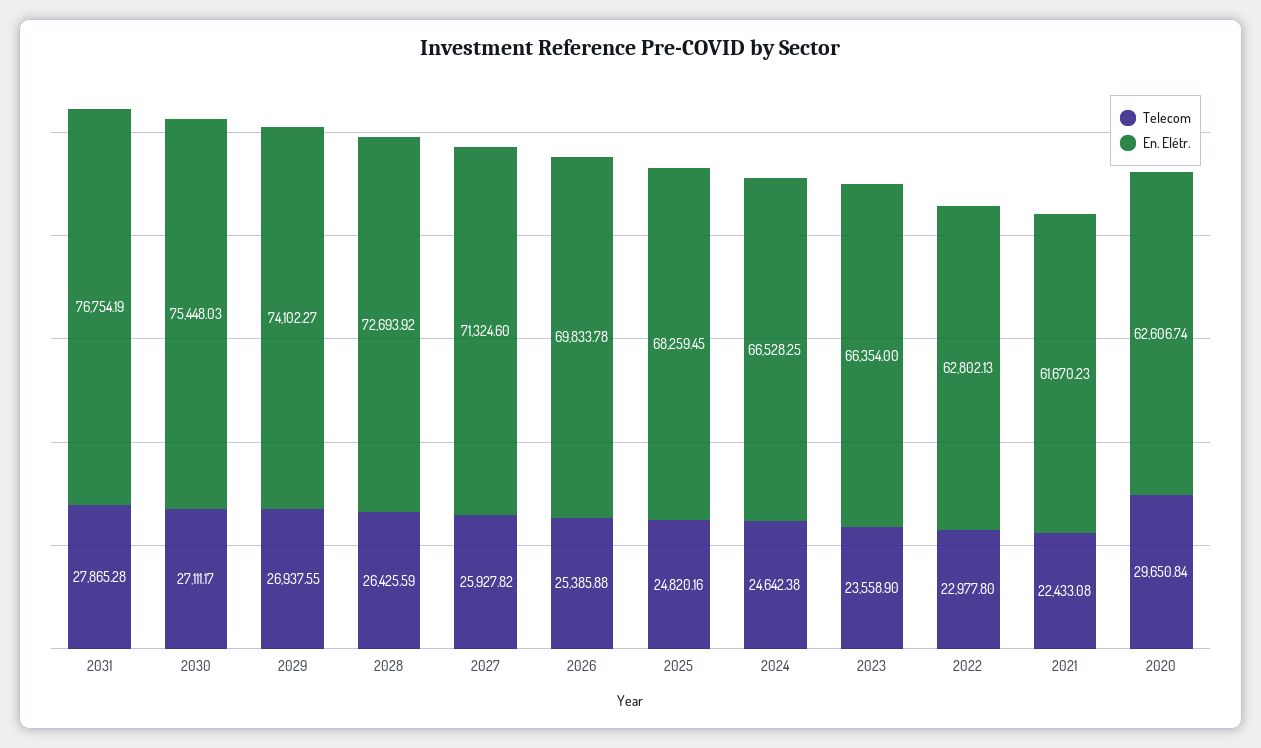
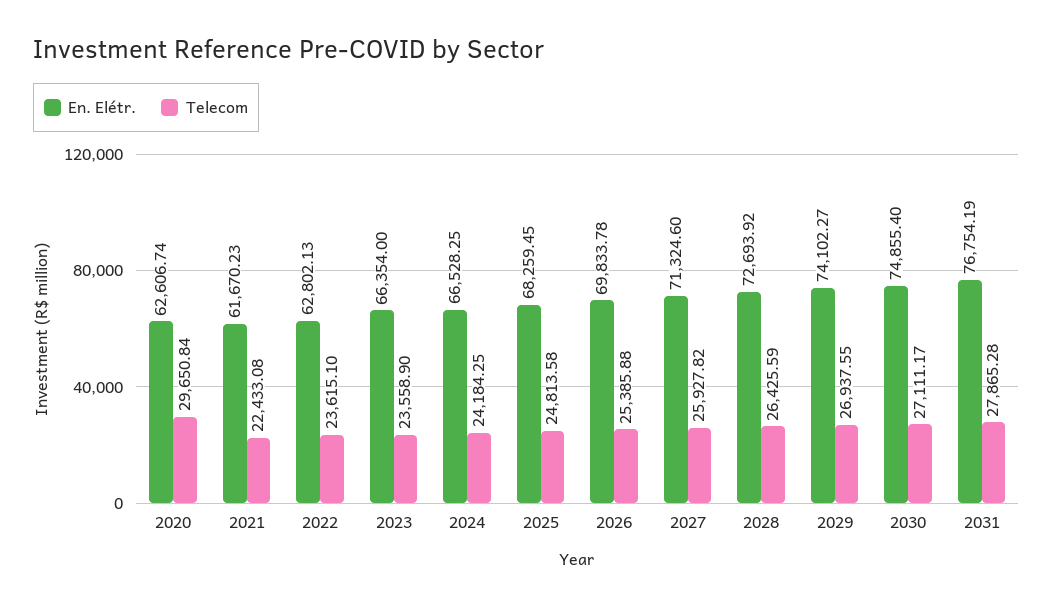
En. Elétr., 2030: 75448.03 -> 74855.4
Telecom, 2025: 24820.16 -> 24813.58
Telecom, 2024: 24642.38 -> 24184.25
Telecom, 2022: 22977.8 -> 23615.1

